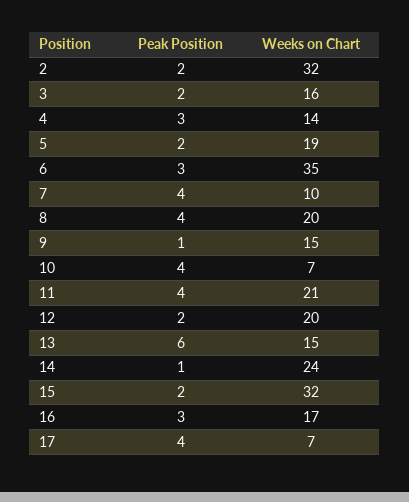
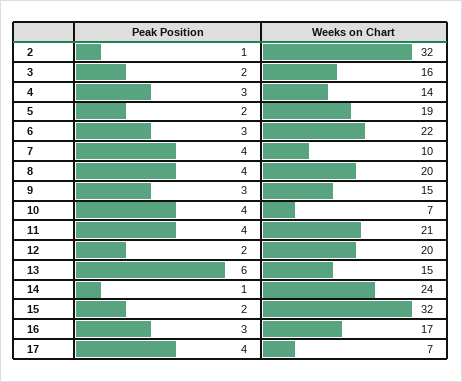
Peak Position, 2: 2 -> 1
Weeks on Chart, 6: 35 -> 22
Peak Position, 9: 1 -> 3

